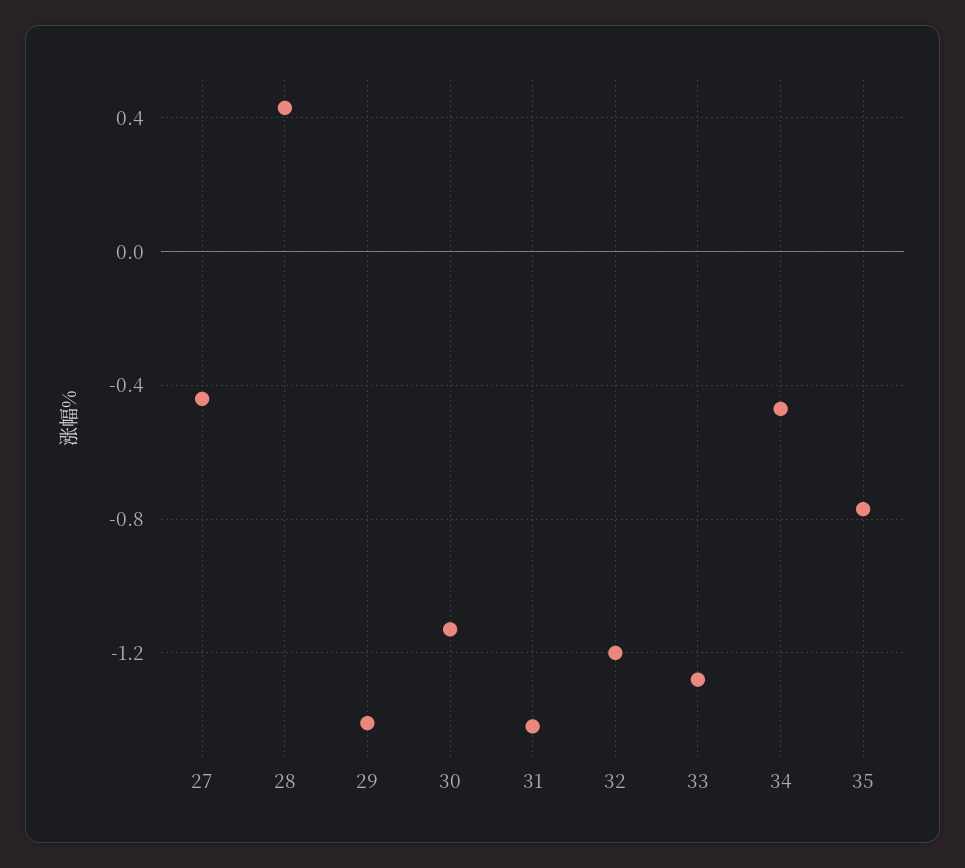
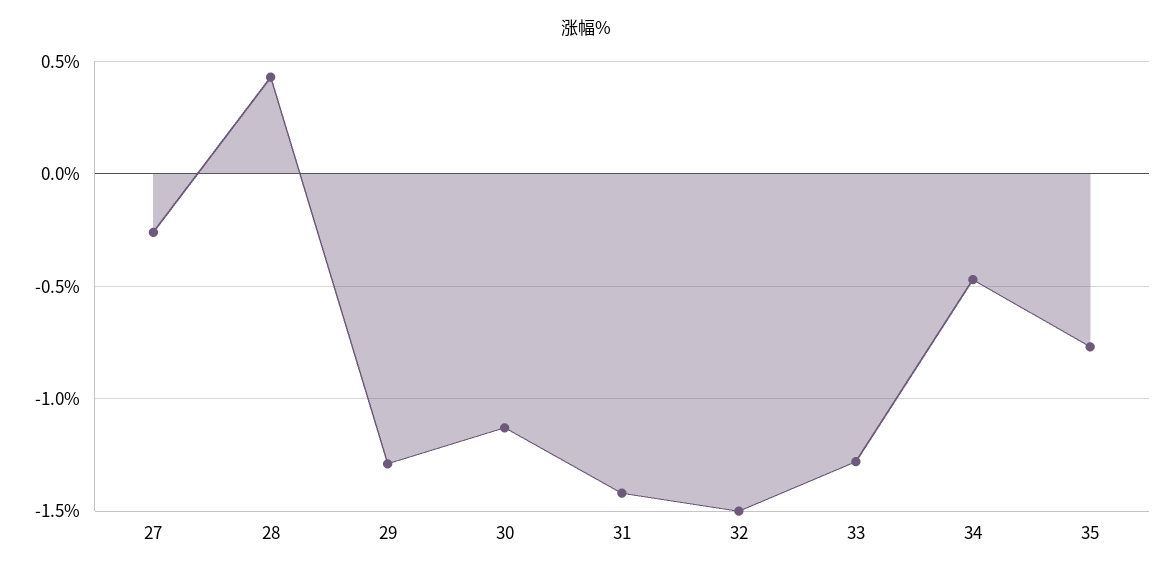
27: -0.45 -> -0.25
29: -1.4 -> -1.3
32: -1.2 -> -1.5

